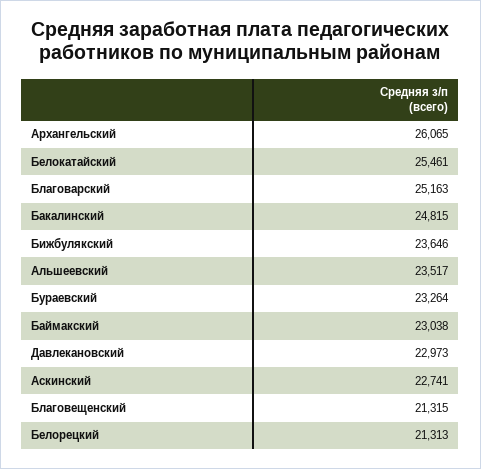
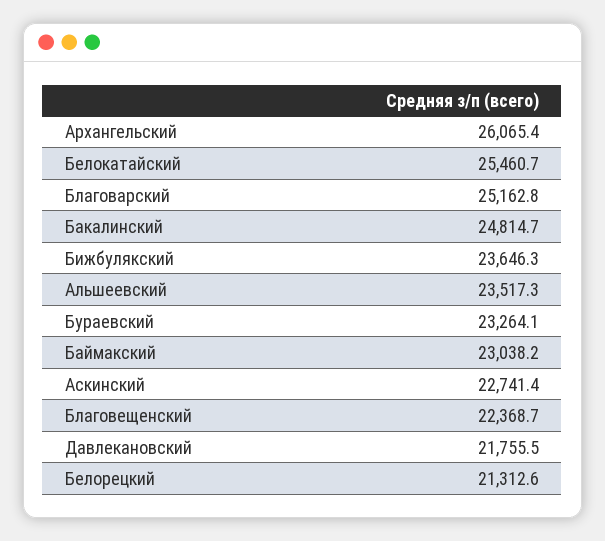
Давлекановский: 22973 -> 21755.5
Благовещенский: 21315 -> 22368.7

